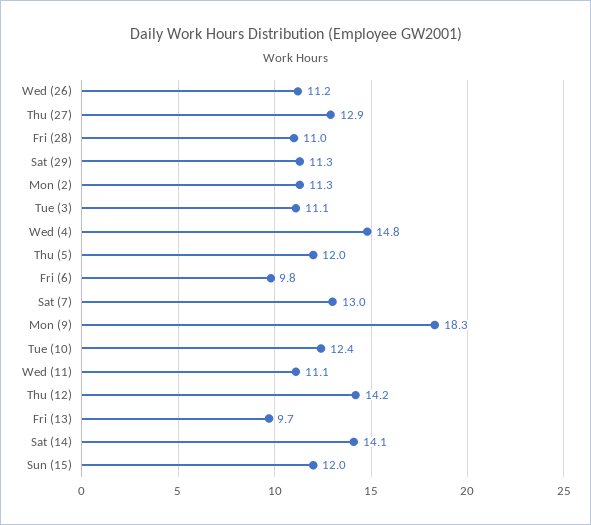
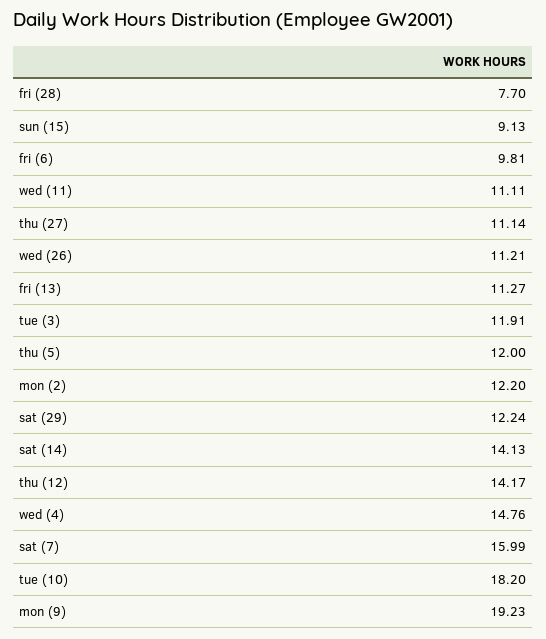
Thu (27): 12.9 -> 11.14
Fri (28): 11 -> 7.7
Sat (29): 11.3 -> 12.24
Mon (2): 11.3 -> 12.2
Tue (3): 11.1 -> 11.91
Sat (7): 13 -> 15.99
Mon (9): 18.3 -> 19.23
Tue (10): 12.4 -> 18.2
Fri (13): 9.7 -> 11.27
Sun (15): 12 -> 9.13

